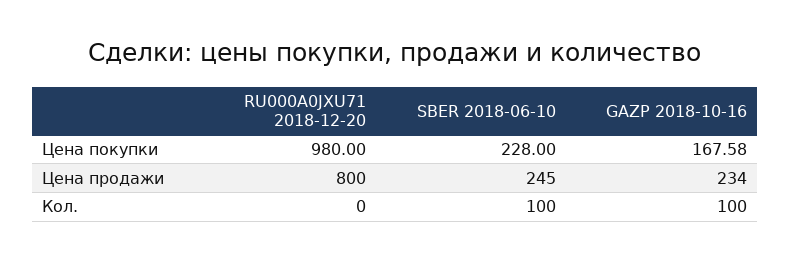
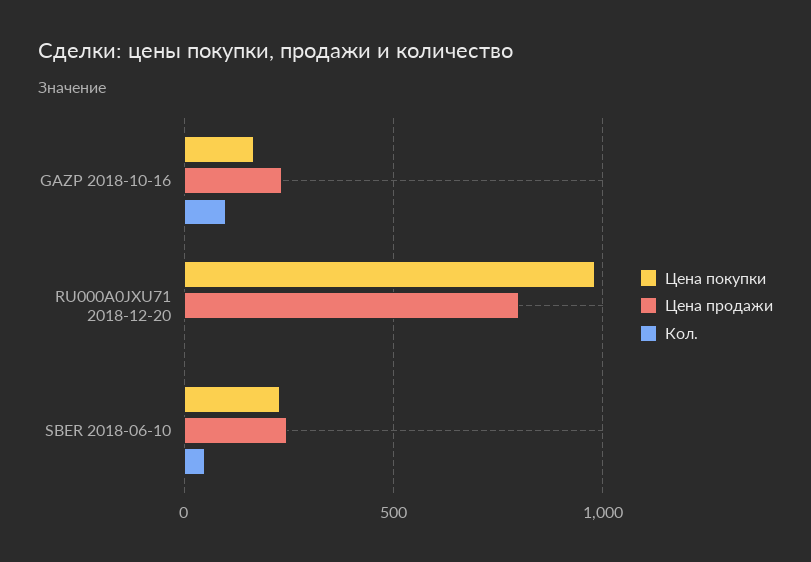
Кол., SBER 2018-06-10: 100 -> 50

